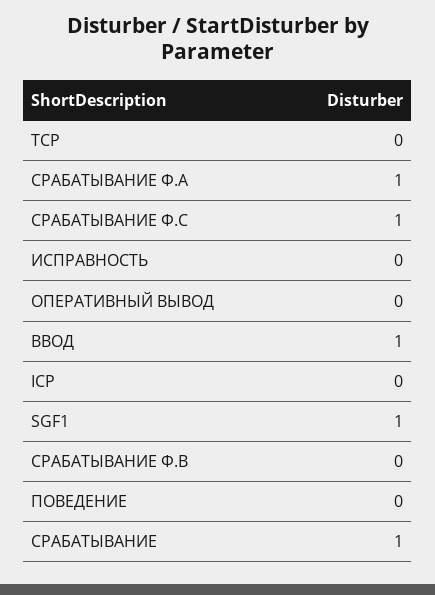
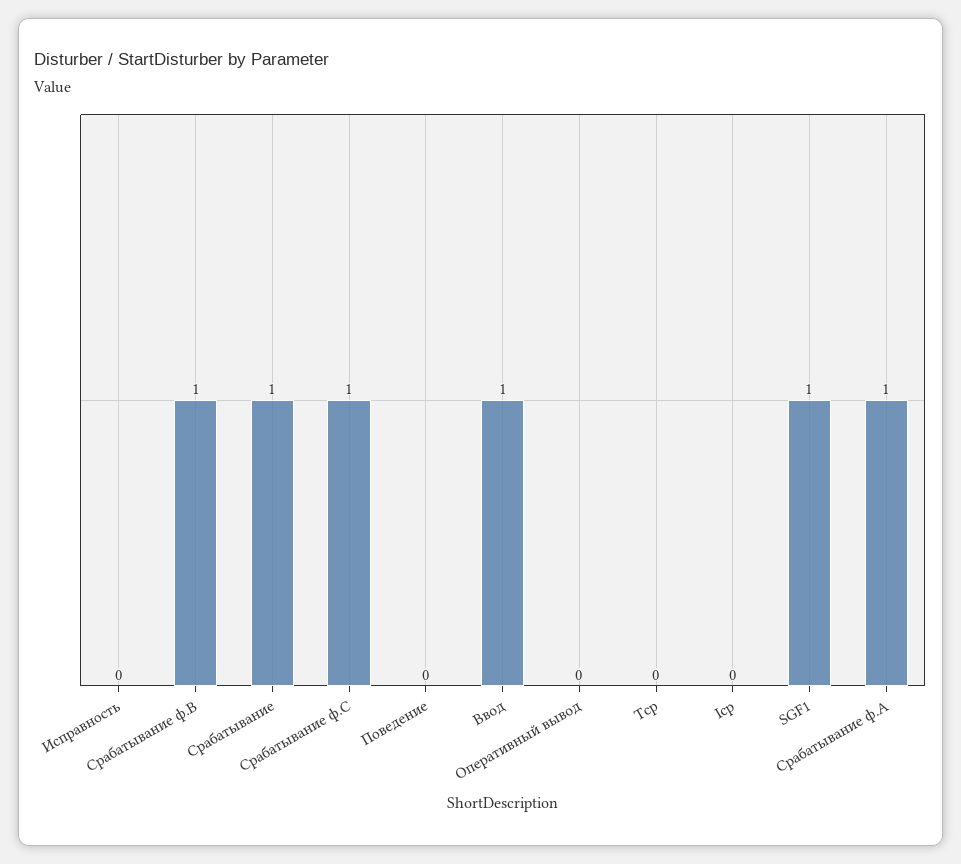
СРАБАТЫВАНИЕ Ф.В: 0 -> 1

